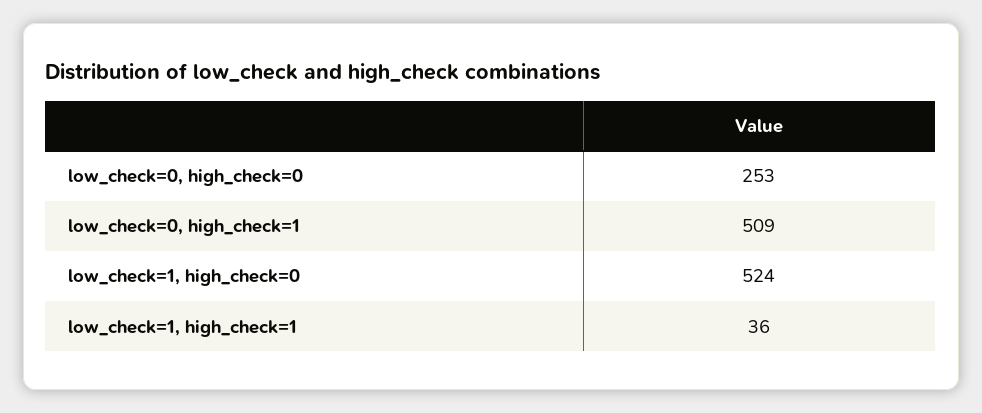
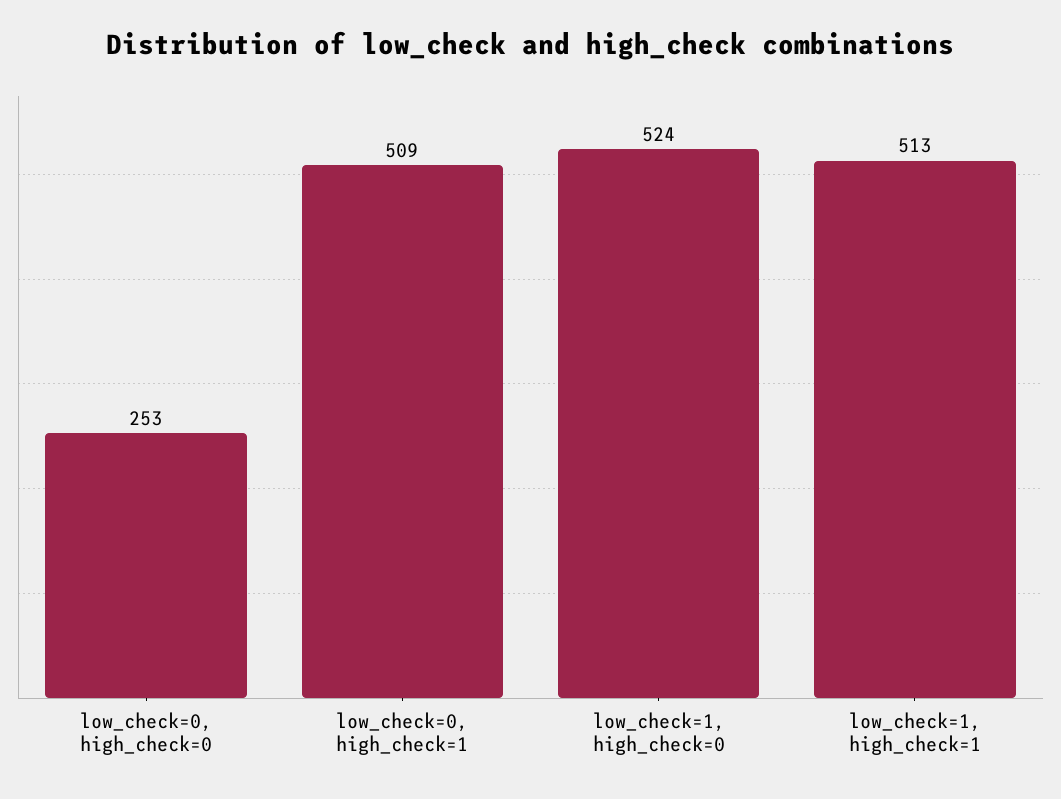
low_check=1, high_check=1: 36 -> 513

